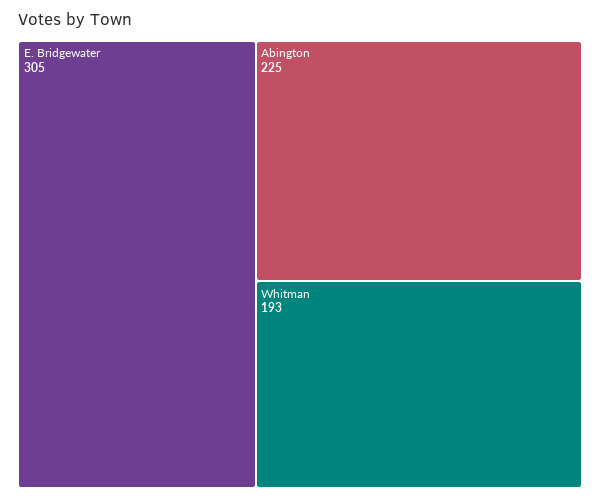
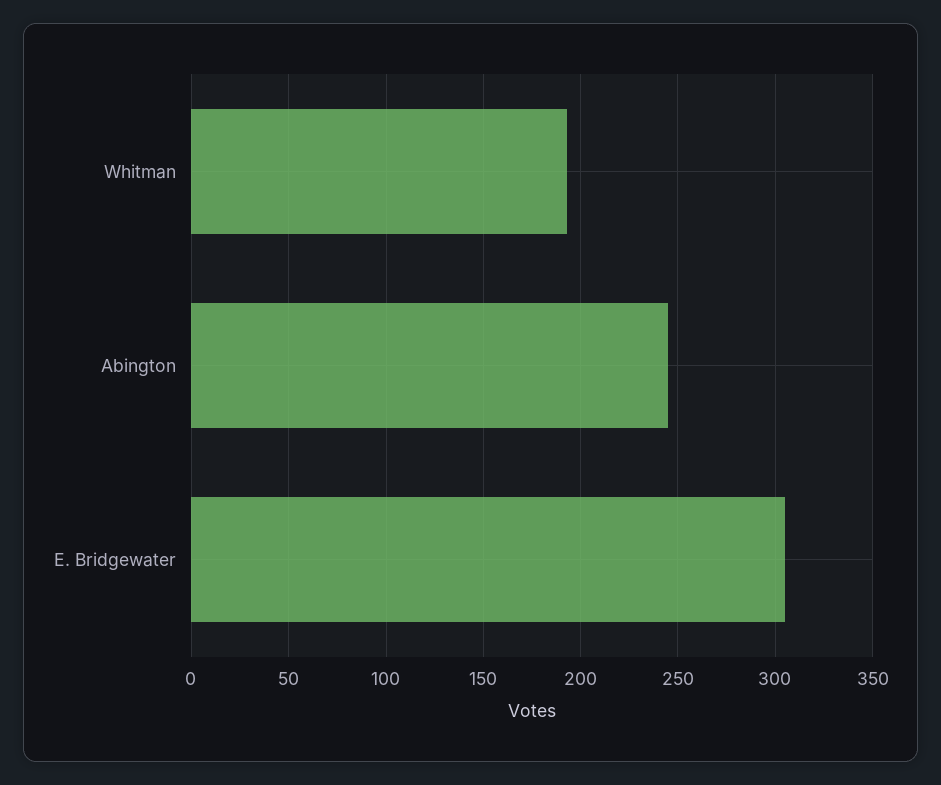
Abington: 225 -> 245

